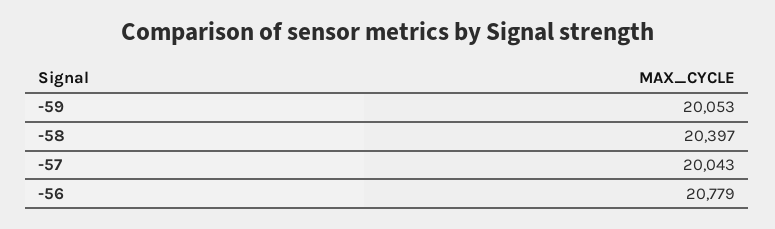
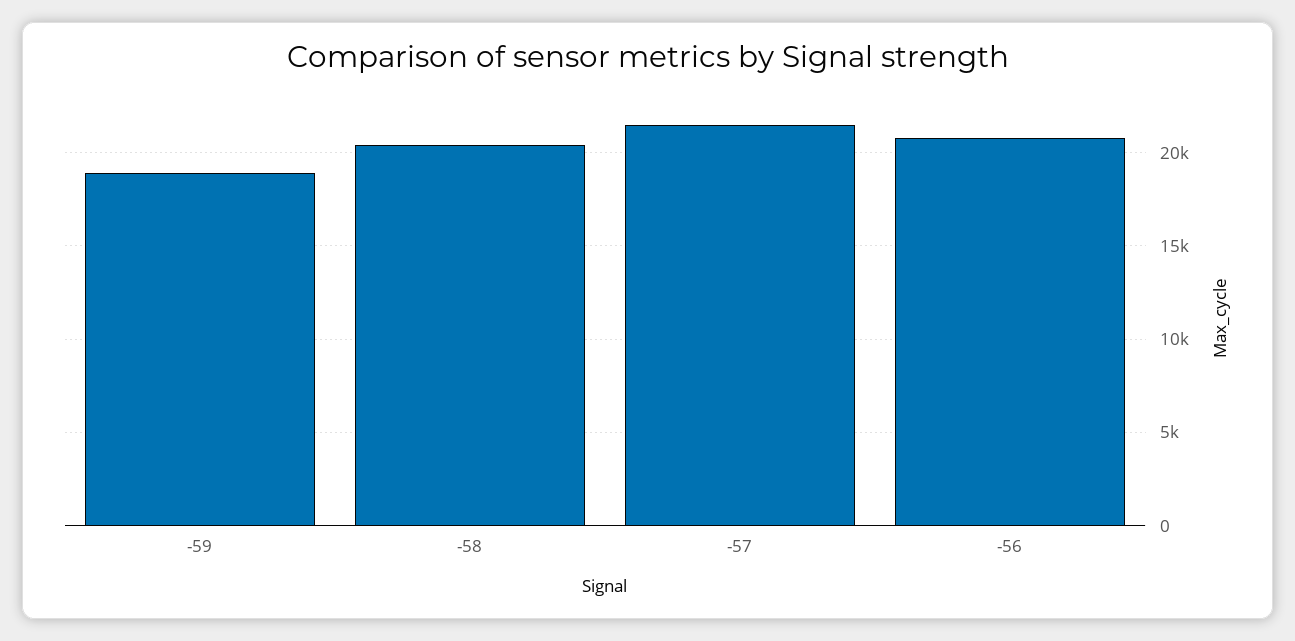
-59: 20053 -> 19000
-57: 20043 -> 21500

